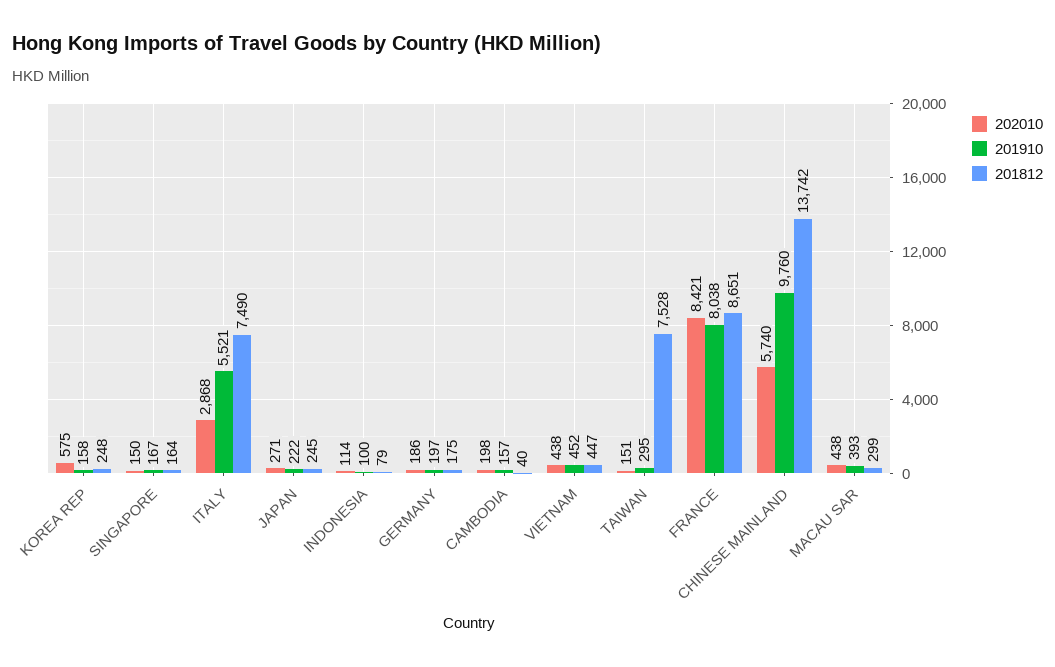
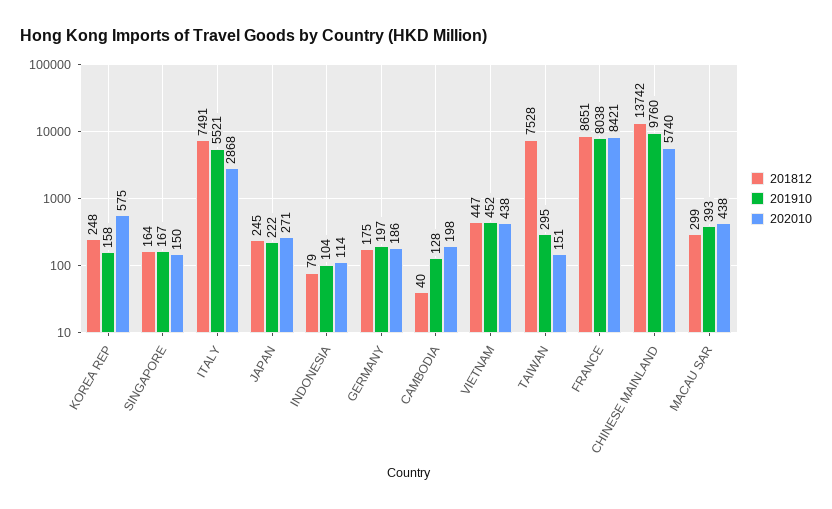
201812, ITALY: 7490 -> 7491
201910, INDONESIA: 100 -> 104
201910, CAMBODIA: 157 -> 128

